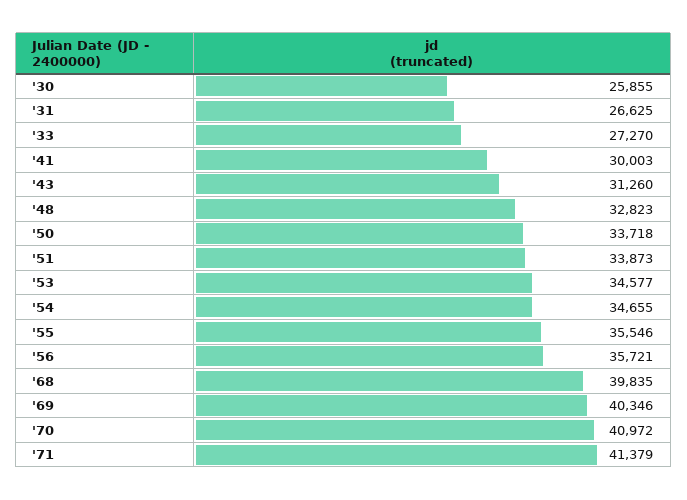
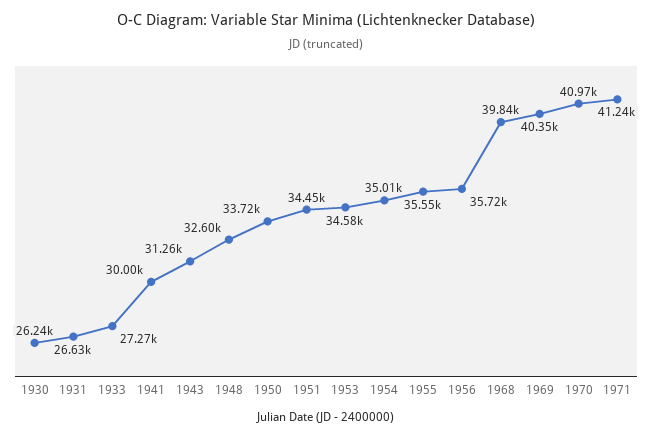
'30: 25855 -> 26240
'48: 32823 -> 32600
'51: 33873 -> 34450
'54: 34655 -> 35010
'71: 41379 -> 41240

